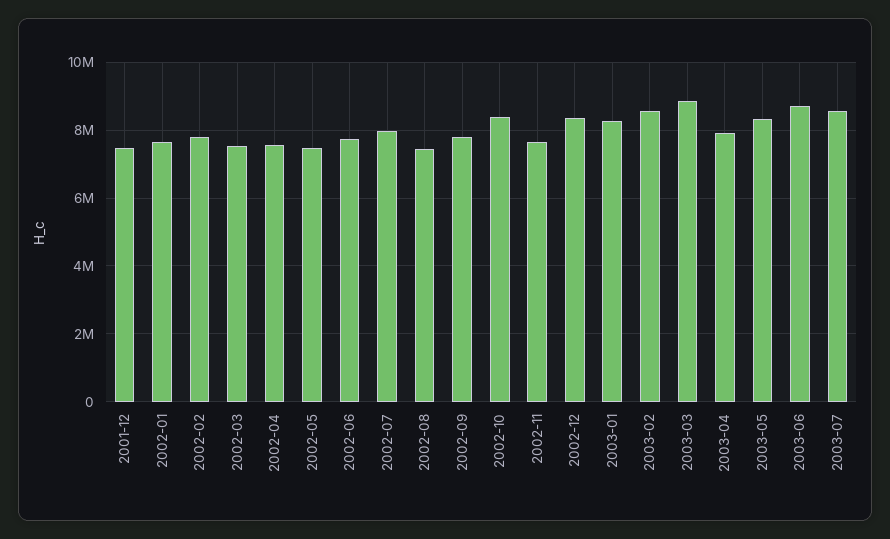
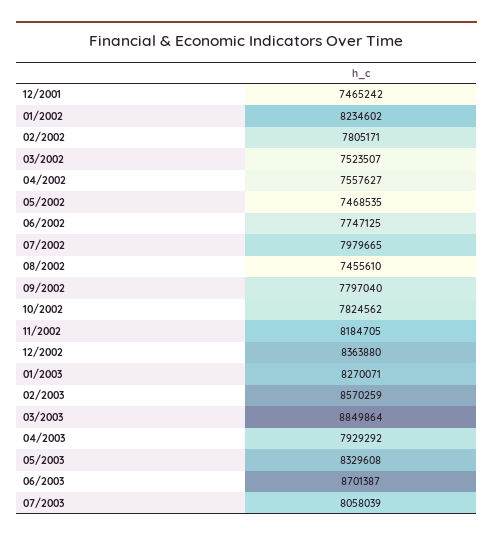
2002-01: 7600000 -> 8234602
2002-10: 8400000 -> 7824562
2002-11: 7600000 -> 8184705
2003-07: 8600000 -> 8058039

